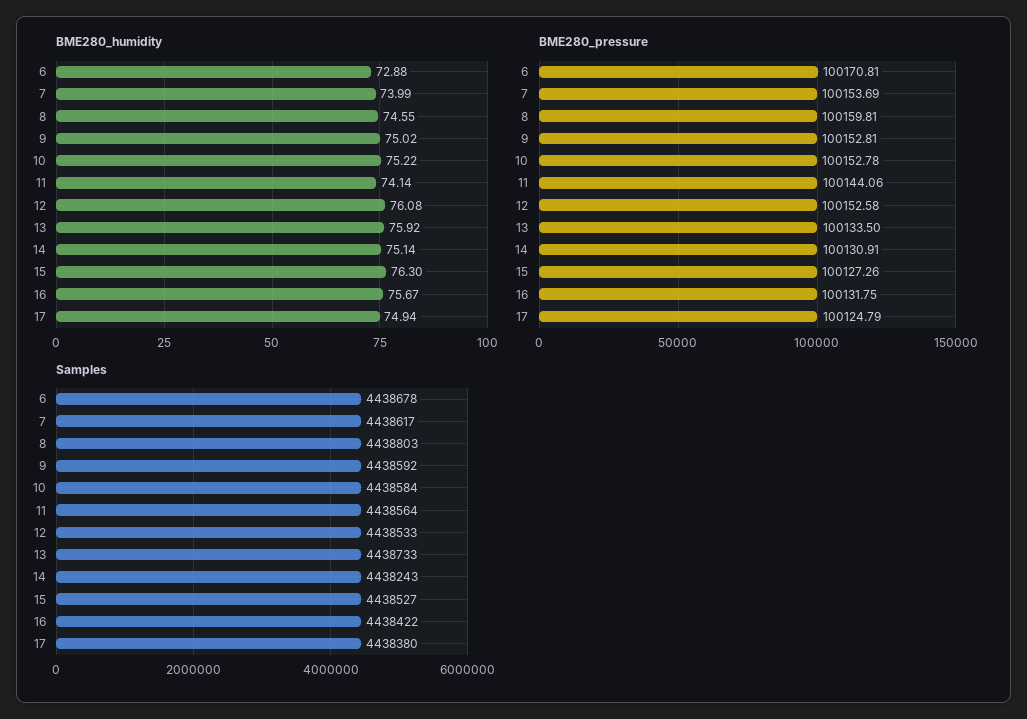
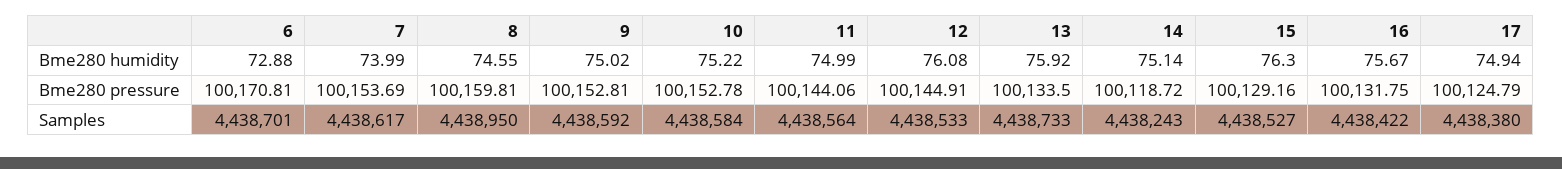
BME280_humidity, 11: 74.14 -> 74.99
BME280_pressure, 12: 100152.58 -> 100144.91
BME280_pressure, 14: 100130.91 -> 100118.72
BME280_pressure, 15: 100127.26 -> 100129.16
Samples, 6: 4438678 -> 4438701
Samples, 8: 4438803 -> 4438950

